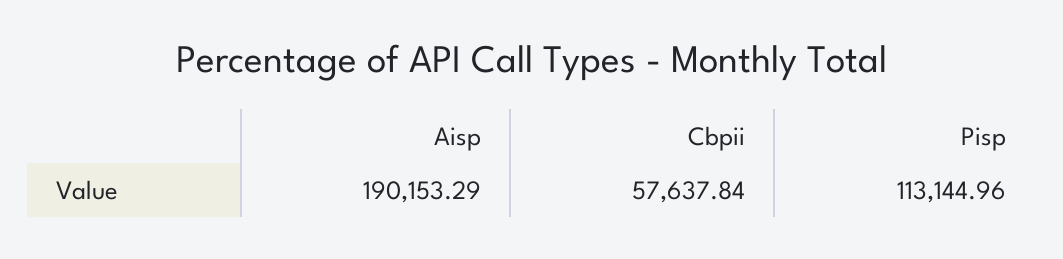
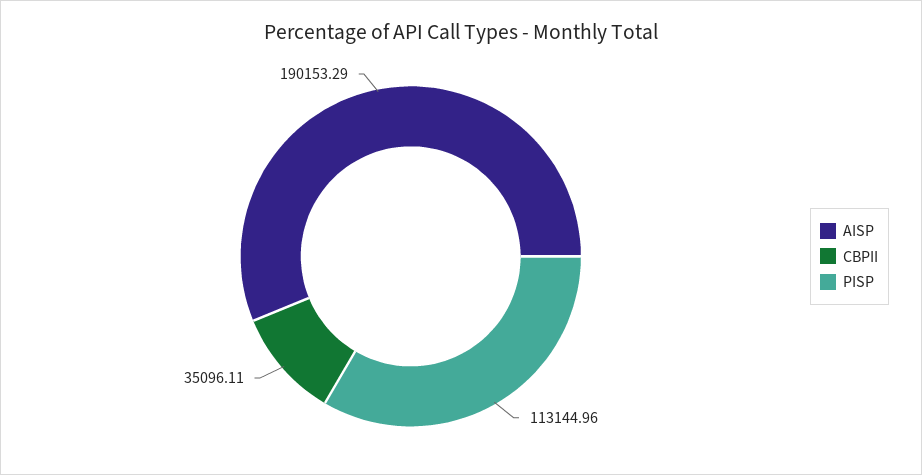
Cbpii: 57637.84 -> 35096.11

